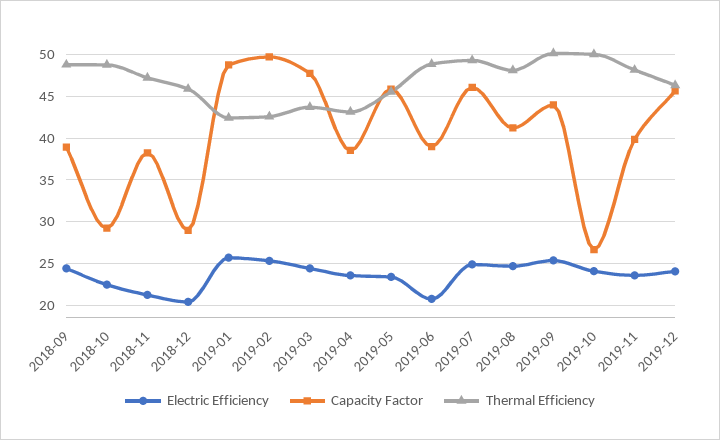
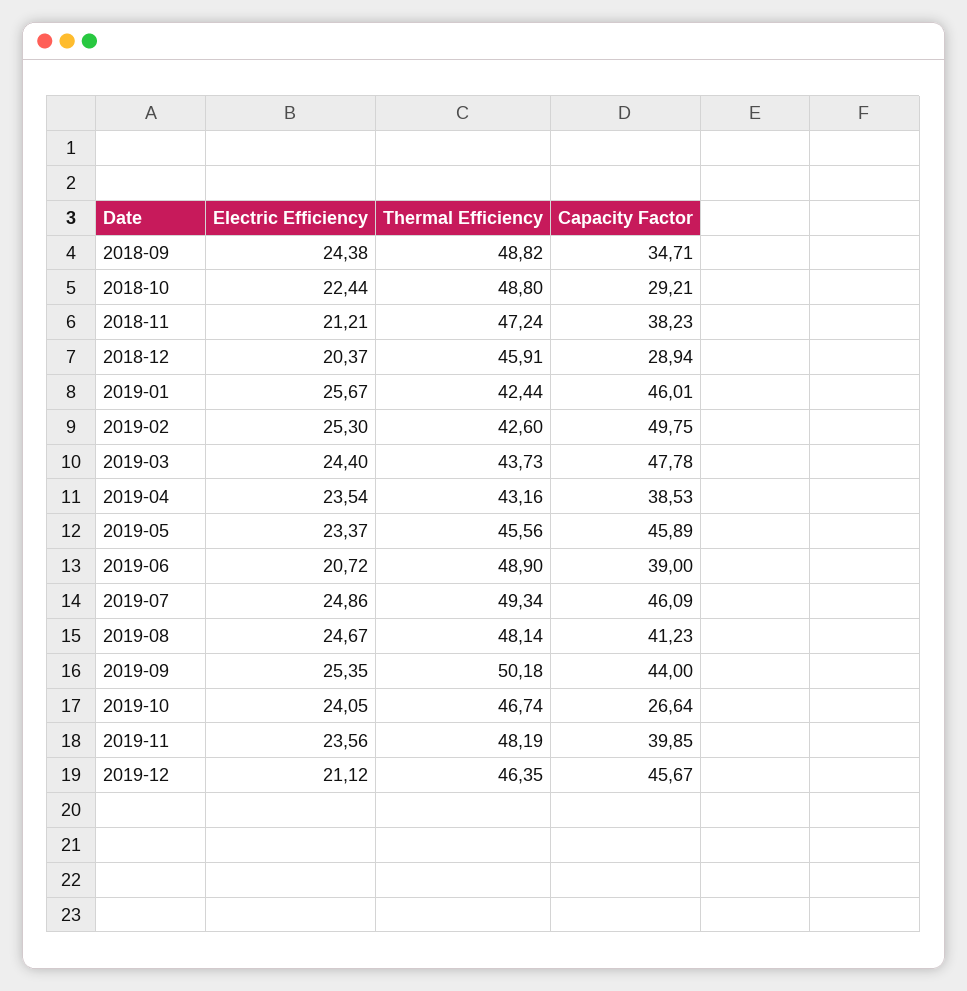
Capacity Factor, 2018-09: 39 -> 34.71
Capacity Factor, 2019-01: 49 -> 46.01
Thermal Efficiency, 2019-10: 50 -> 46.74
Electric Efficiency, 2019-12: 24 -> 21.12

